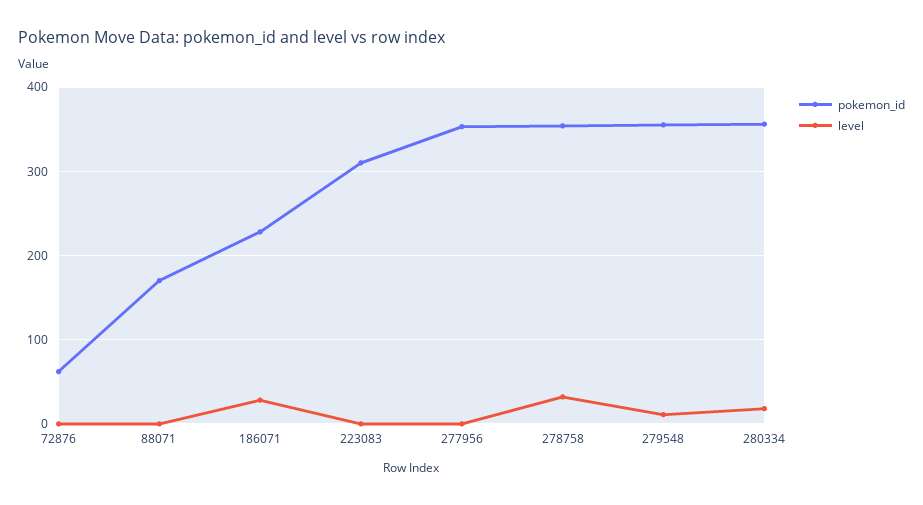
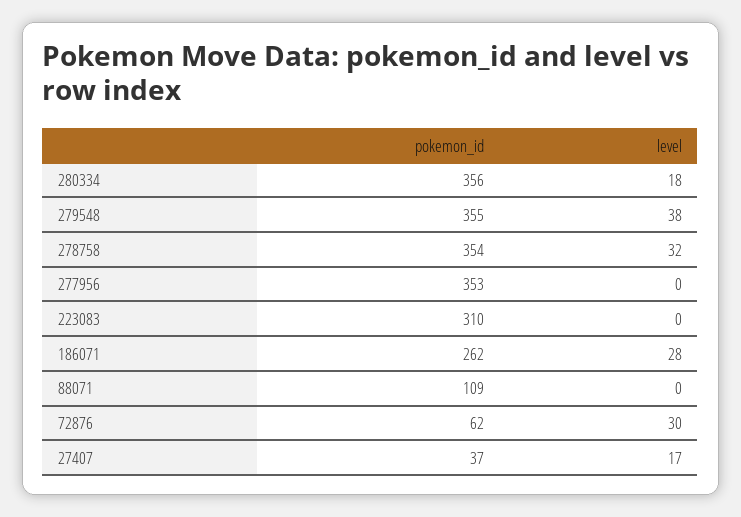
level, 72876: 0 -> 30
pokemon_id, 88071: 170 -> 109
pokemon_id, 186071: 230 -> 262
level, 279548: 10 -> 38
pokemon_id, 27407: none -> 37
level, 27407: none -> 17

